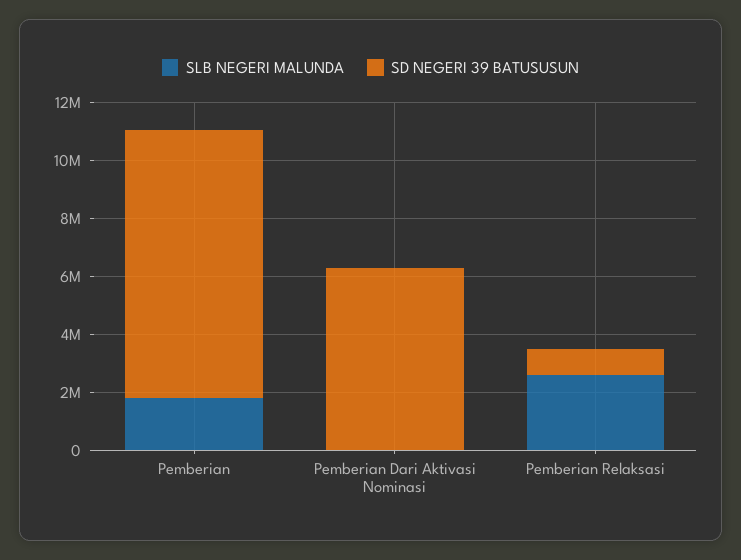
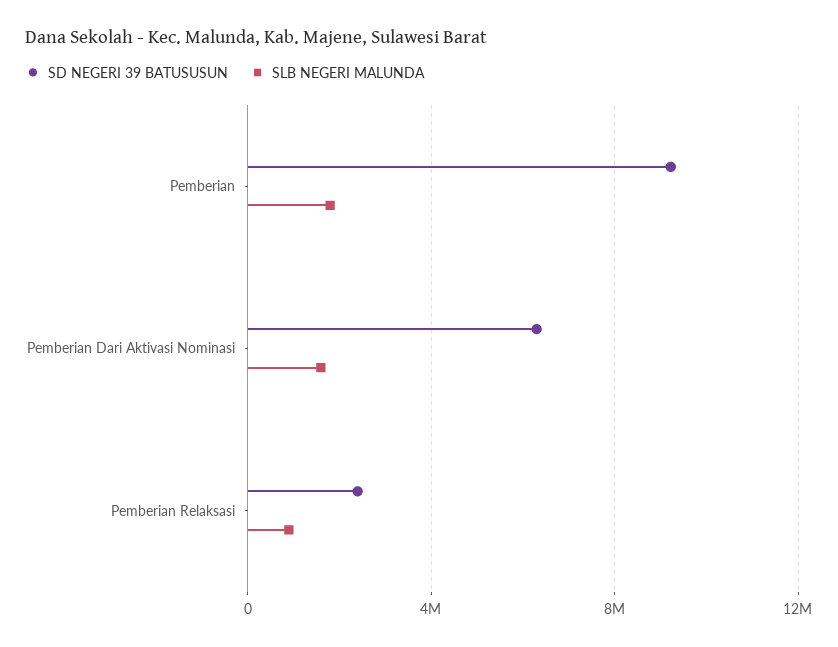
SLB NEGERI MALUNDA, Pemberian Dari Aktivasi Nominasi: 0 -> 1500000
SLB NEGERI MALUNDA, Pemberian Relaksasi: 2500000 -> 1000000
SD NEGERI 39 BATUSUSUN, Pemberian Relaksasi: 1000000 -> 2500000

